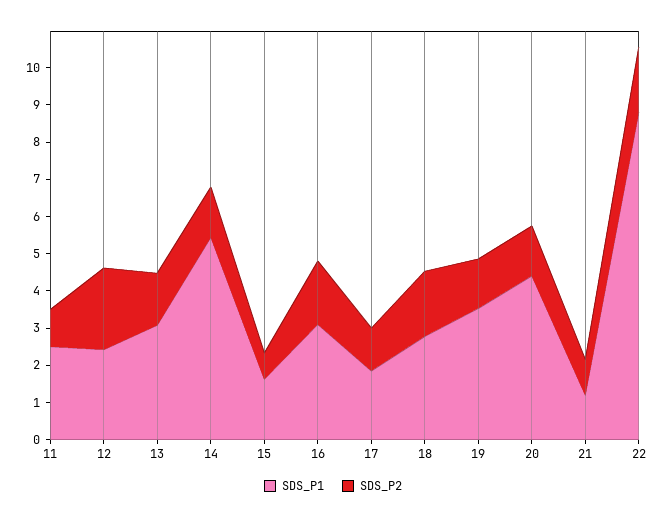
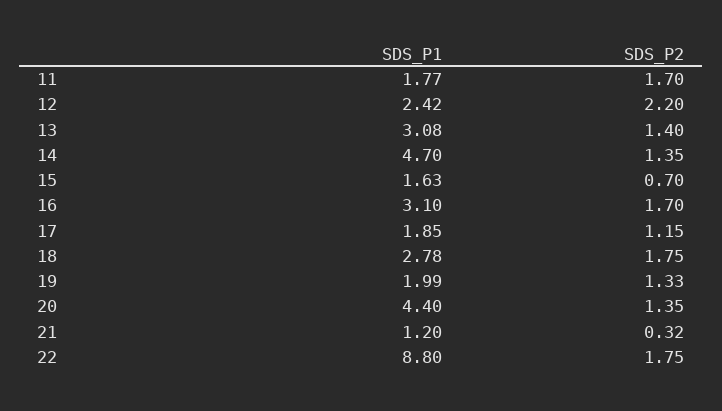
SDS_P1, 11: 2.5 -> 1.77
SDS_P2, 11: 1 -> 1.7
SDS_P1, 14: 5.5 -> 4.7
SDS_P1, 19: 3.5 -> 1.99
SDS_P2, 21: 1 -> 0.32

